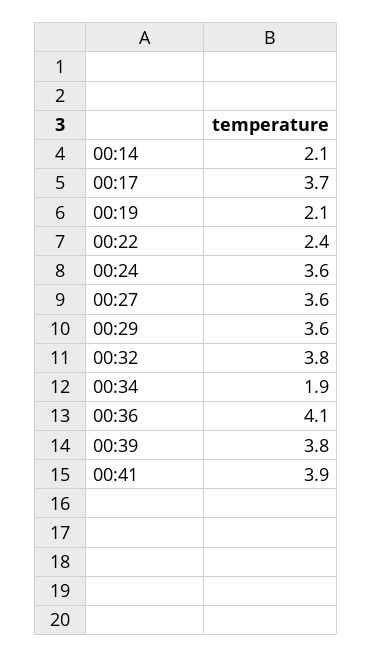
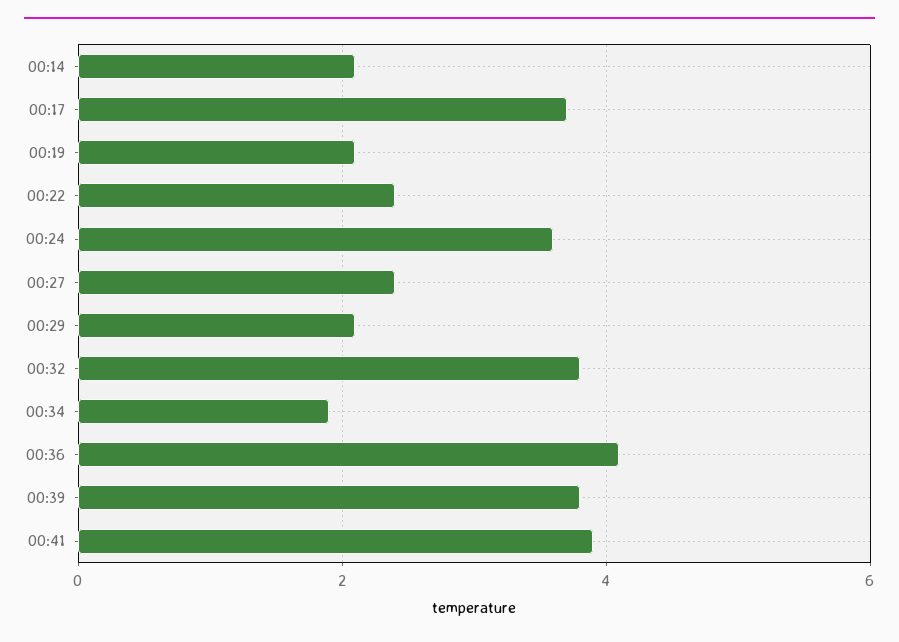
00:27: 3.6 -> 2.5
00:29: 3.6 -> 2

